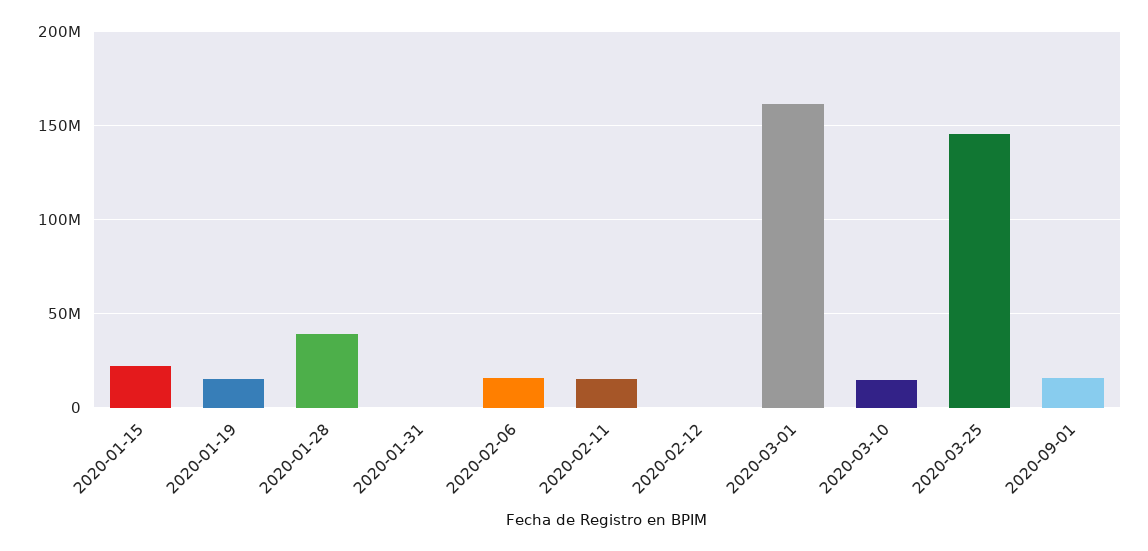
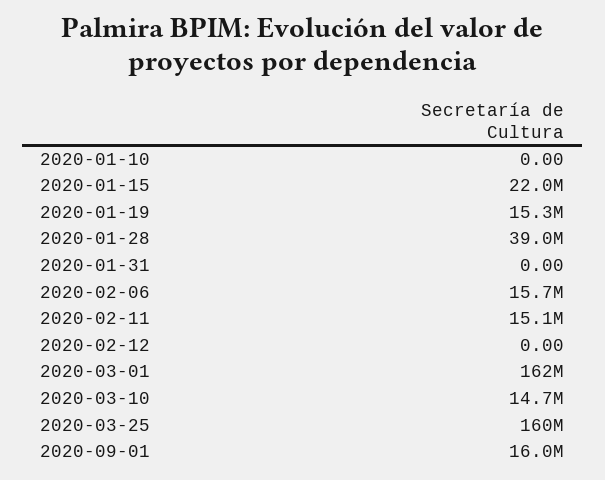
2020-03-25: 145000000 -> 160000000
2020-01-10: none -> 0

